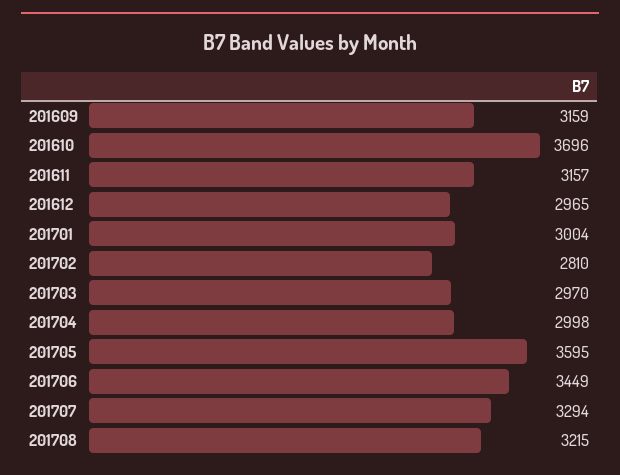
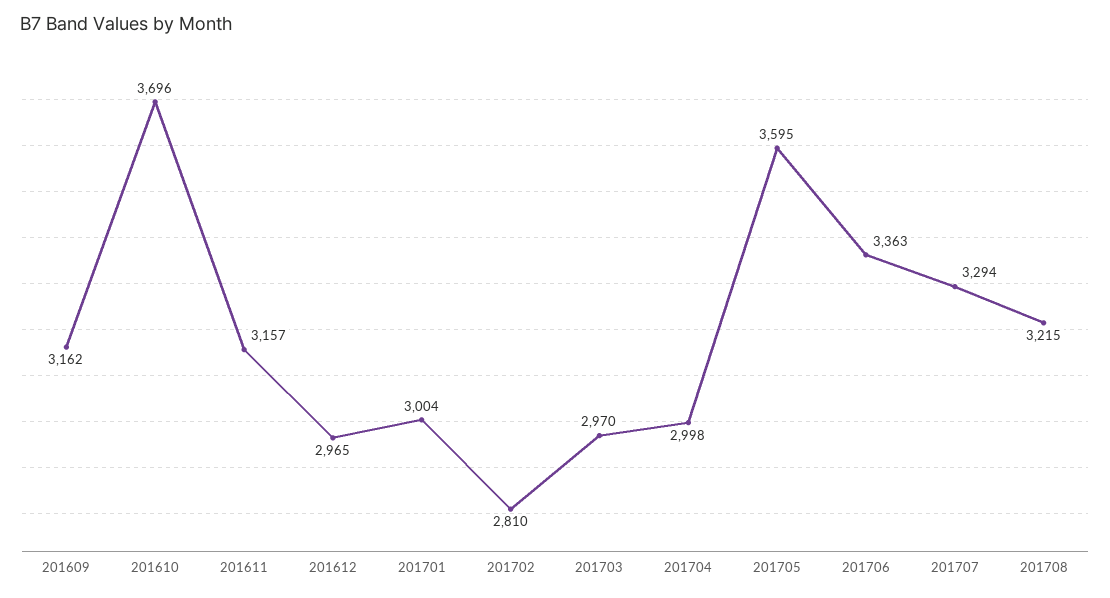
201609: 3159 -> 3162
201706: 3449 -> 3363

